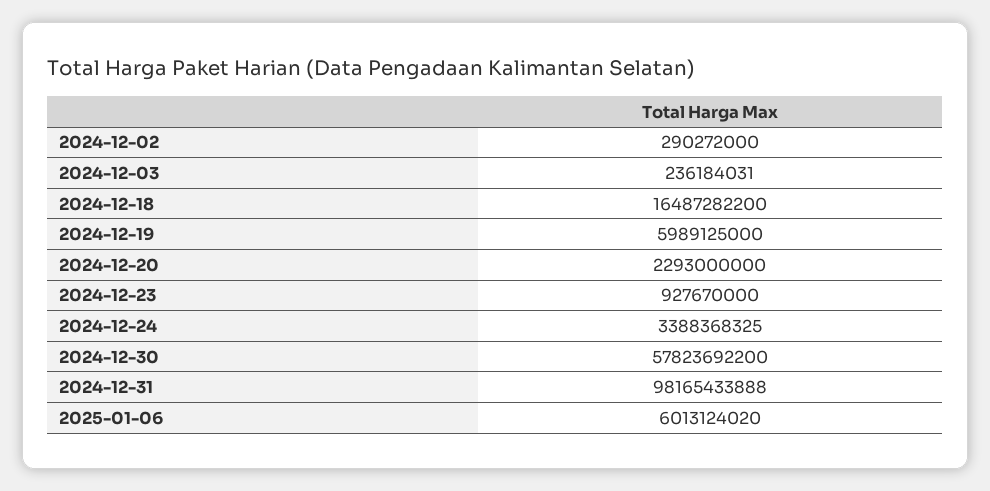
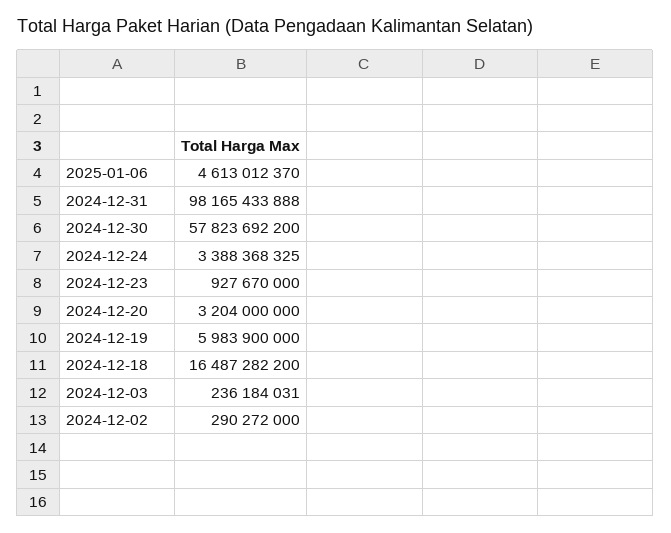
2024-12-19: 5989125000 -> 5983900000
2024-12-20: 2293000000 -> 3204000000
2025-01-06: 6013124020 -> 4613012370

